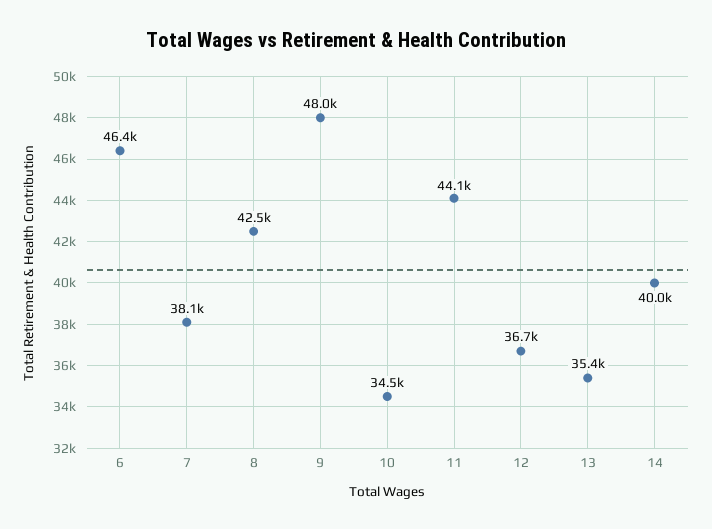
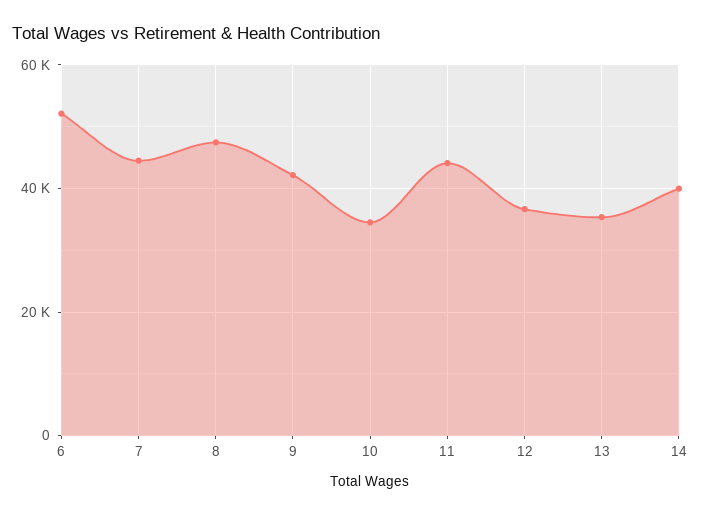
6: 46400 -> 52000
7: 38100 -> 44000
8: 42500 -> 48000
9: 48000 -> 42000

